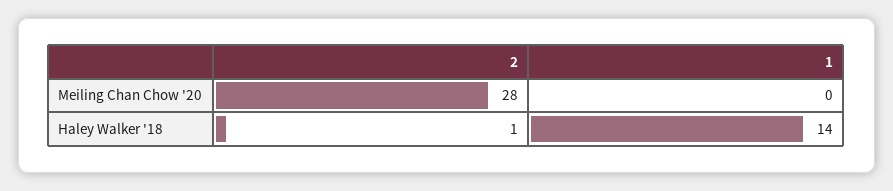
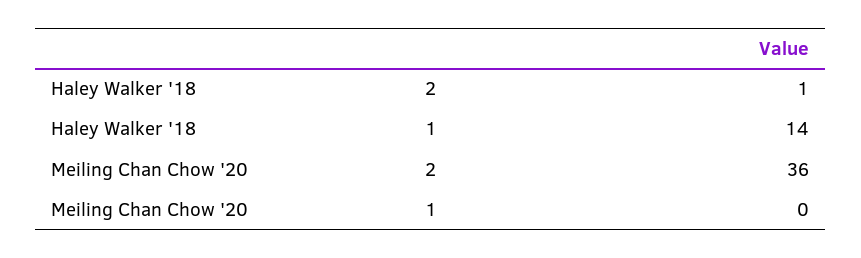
2, Meiling Chan Chow '20: 28 -> 36

